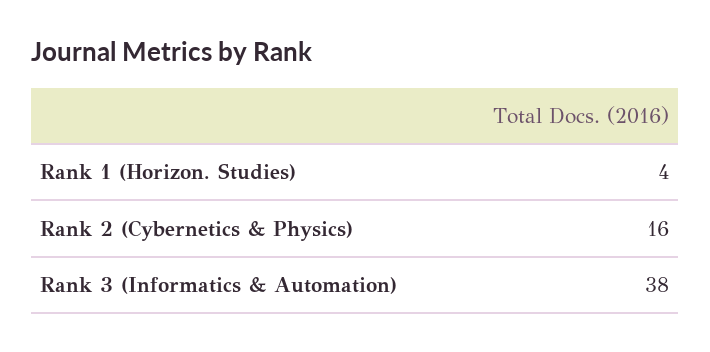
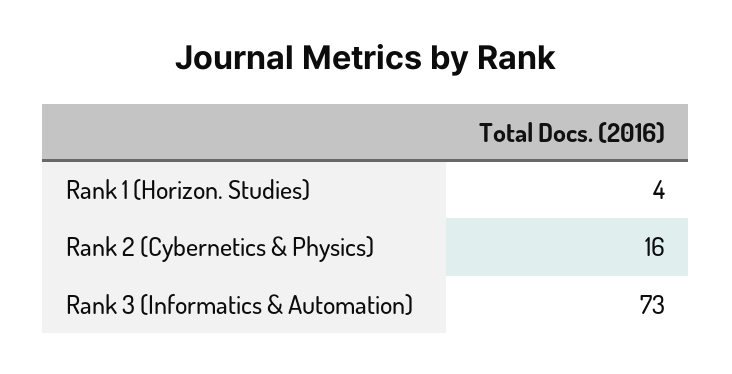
Rank 3 (Informatics & Automation): 38 -> 73

